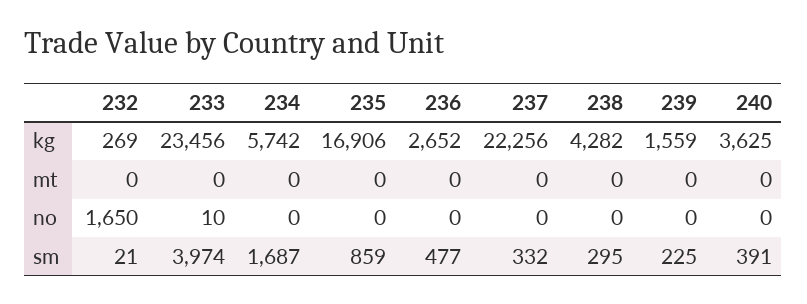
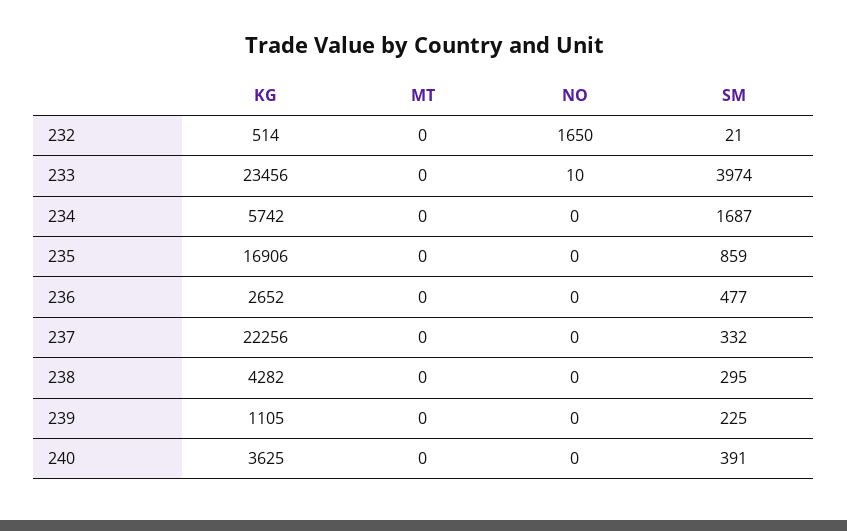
232, kg: 269 -> 514
239, kg: 1559 -> 1105

